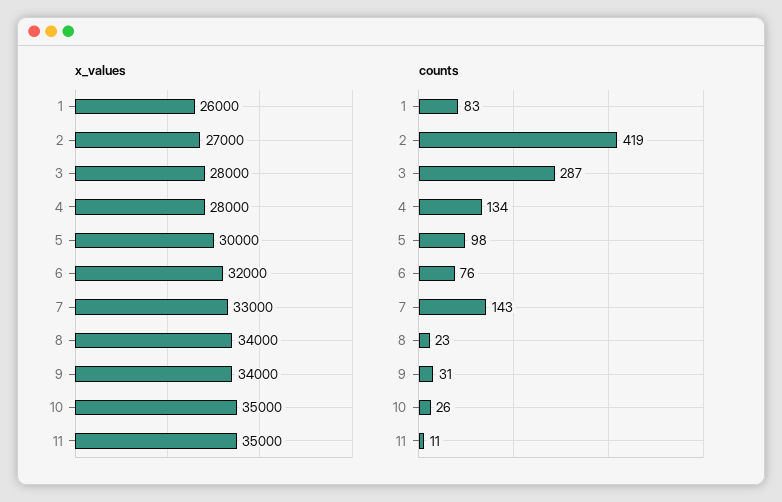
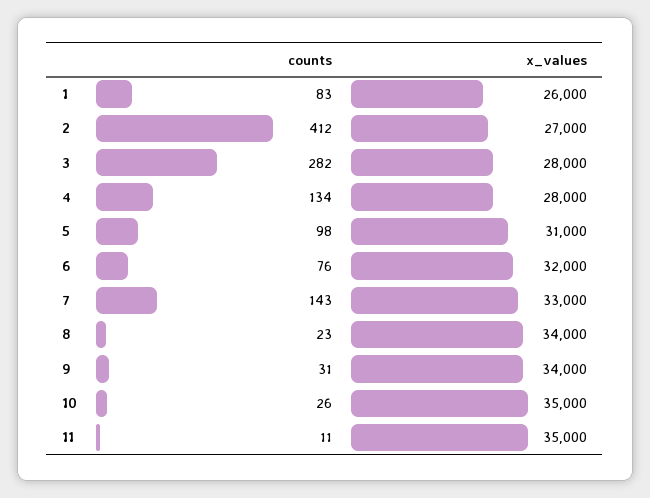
x_values, 5: 30000 -> 31000
counts, 2: 419 -> 412
counts, 3: 287 -> 282

